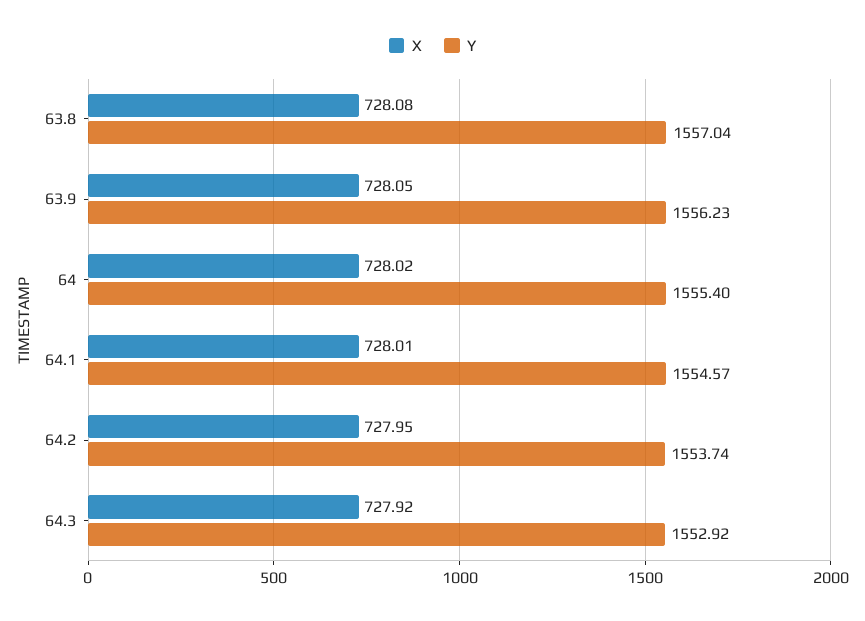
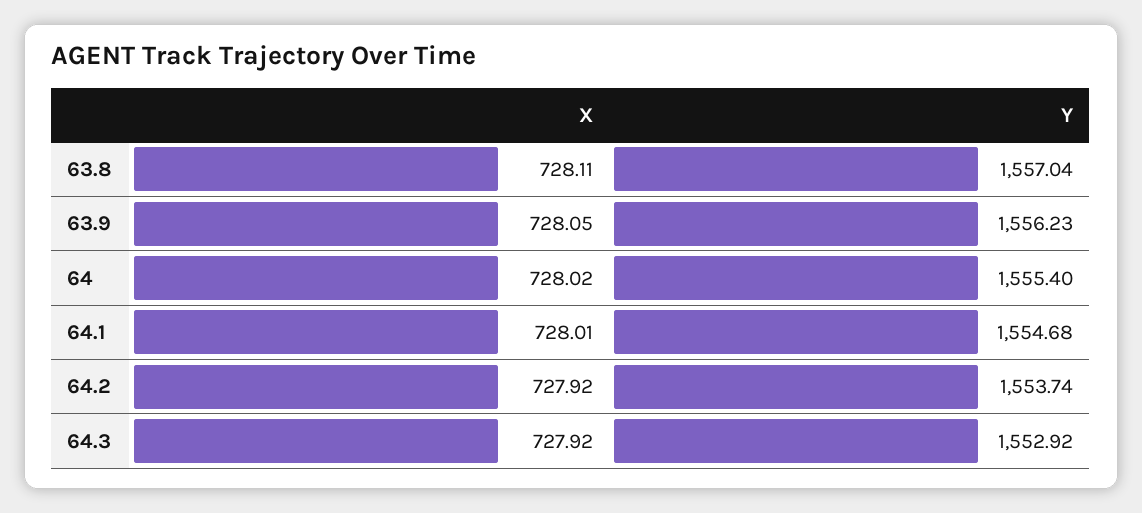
X, 63.8: 728.08 -> 728.11
Y, 64.1: 1554.57 -> 1554.68
X, 64.2: 727.95 -> 727.92

